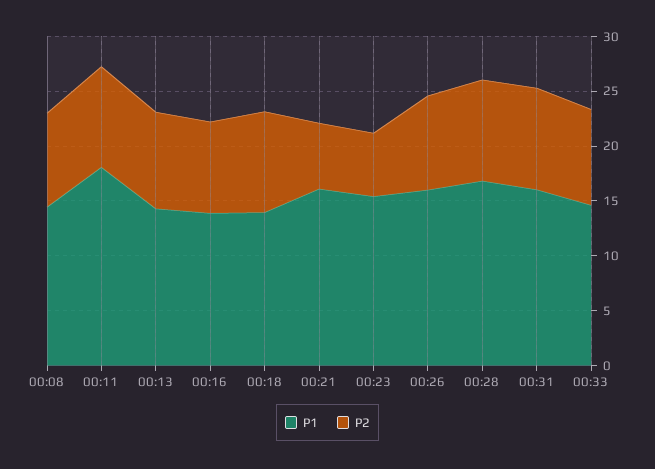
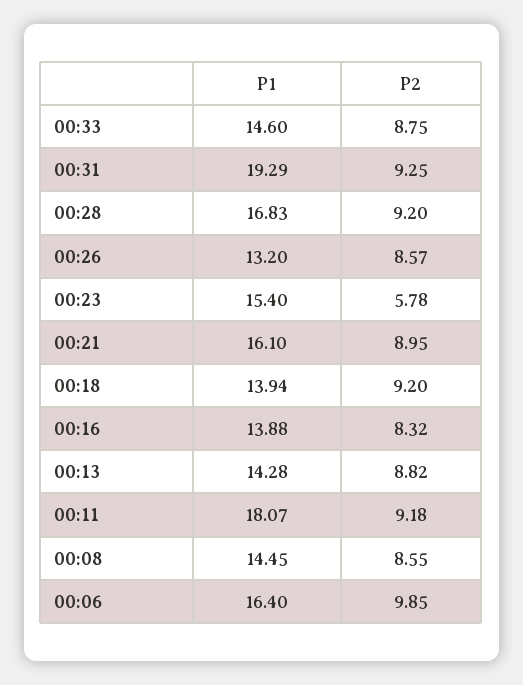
P2, 00:21: 6 -> 8.95
P1, 00:26: 16 -> 13.2
P1, 00:31: 16 -> 19.29
P1, 00:06: none -> 16.4
P2, 00:06: none -> 9.85

